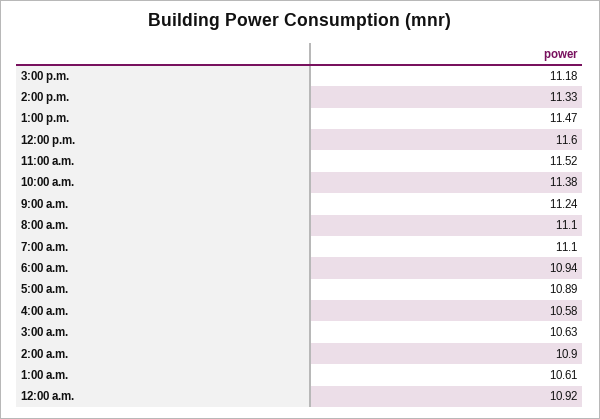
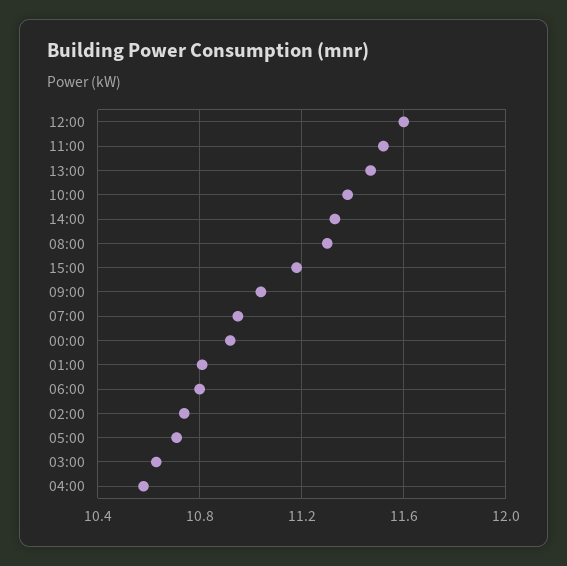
9:00 a.m.: 11.24 -> 11.05
8:00 a.m.: 11.1 -> 11.3
7:00 a.m.: 11.1 -> 10.95
6:00 a.m.: 10.94 -> 10.8
5:00 a.m.: 10.89 -> 10.7
2:00 a.m.: 10.9 -> 10.75
1:00 a.m.: 10.61 -> 10.8

